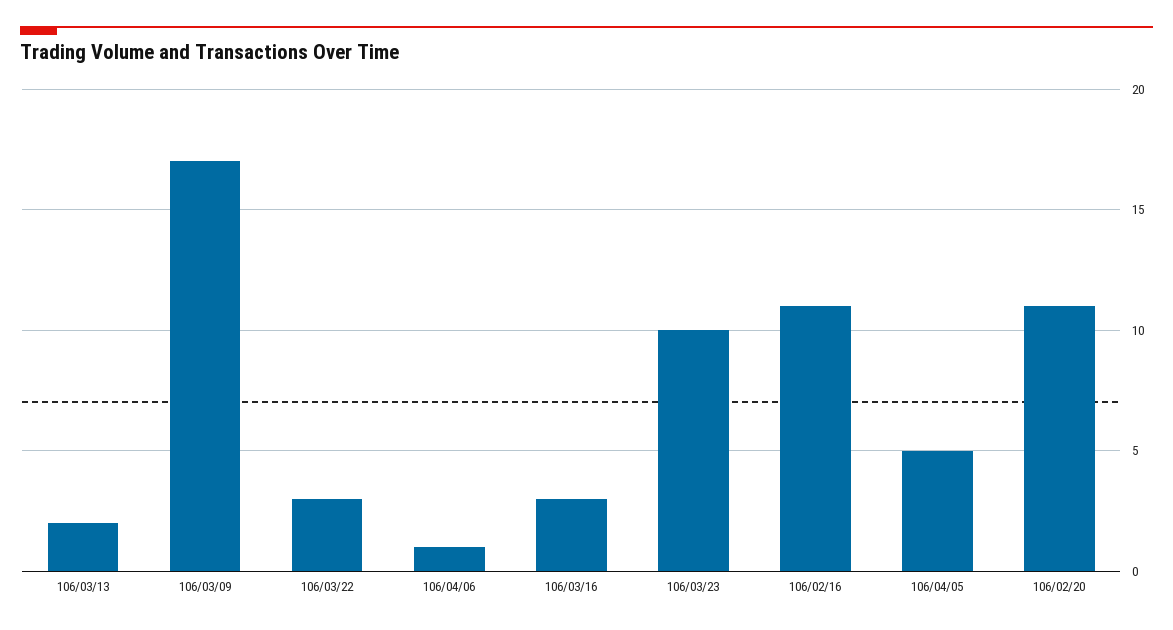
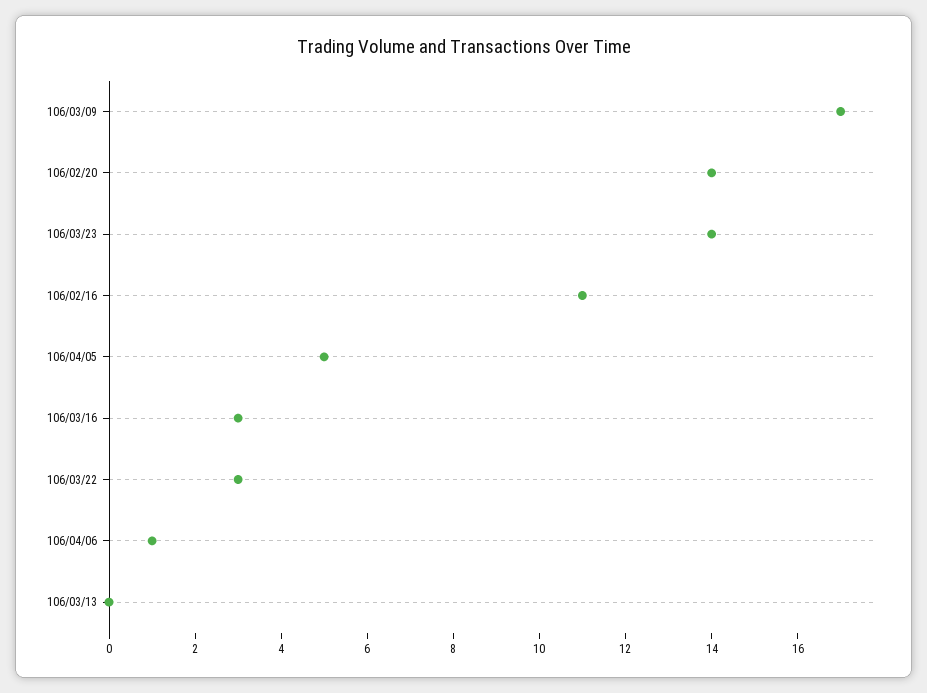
106/03/13: 2 -> 0
106/03/23: 10 -> 14
106/02/20: 11 -> 14

